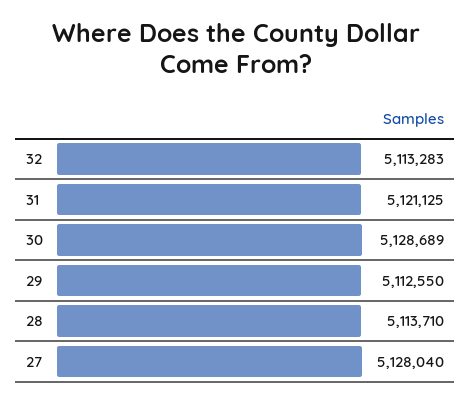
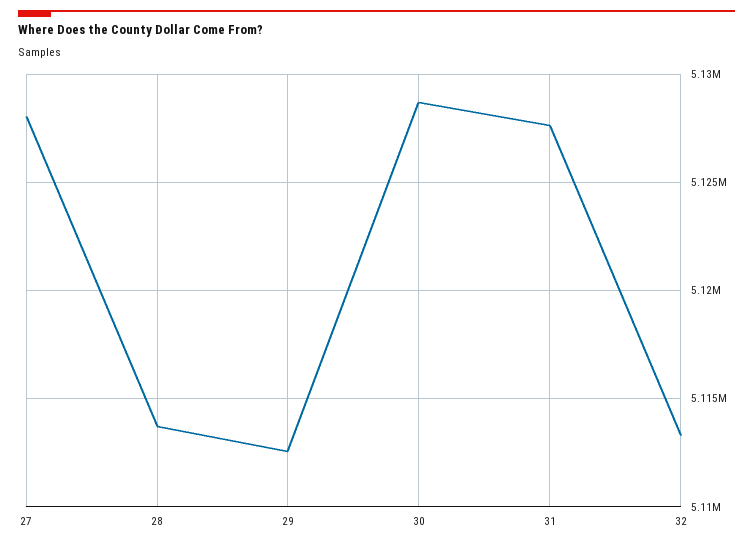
31: 5121125 -> 5127500

